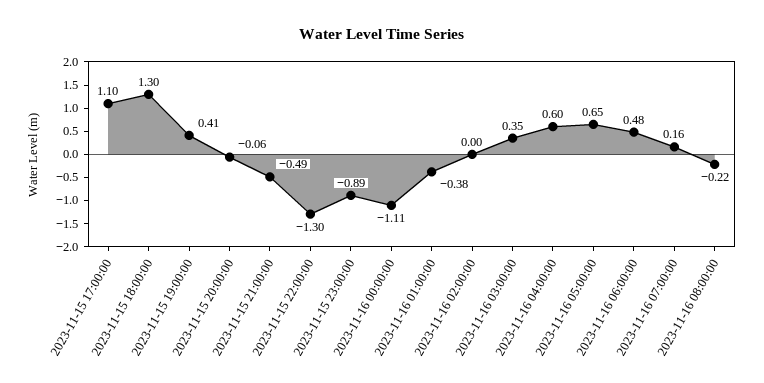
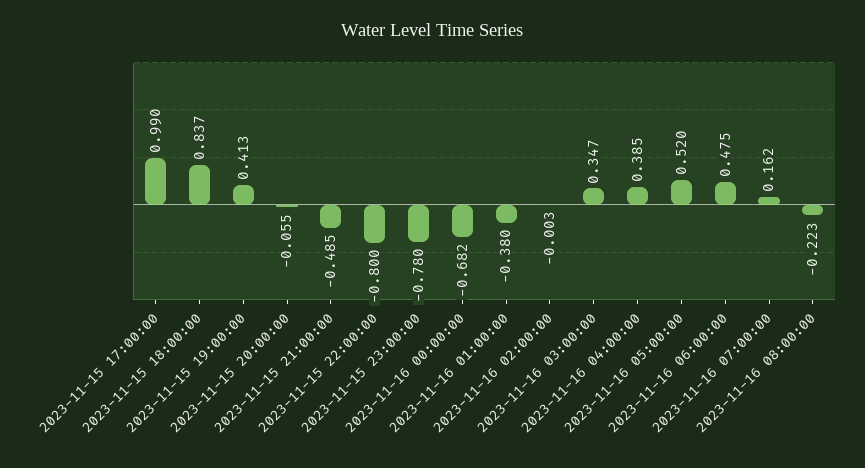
2023-11-15 17:00:00: 1.1 -> 0.99
2023-11-15 18:00:00: 1.3 -> 0.837
2023-11-15 22:00:00: -1.3 -> -0.8
2023-11-15 23:00:00: -0.89 -> -0.78
2023-11-16 00:00:00: -1.11 -> -0.682
2023-11-16 04:00:00: 0.6 -> 0.385
2023-11-16 05:00:00: 0.65 -> 0.52

